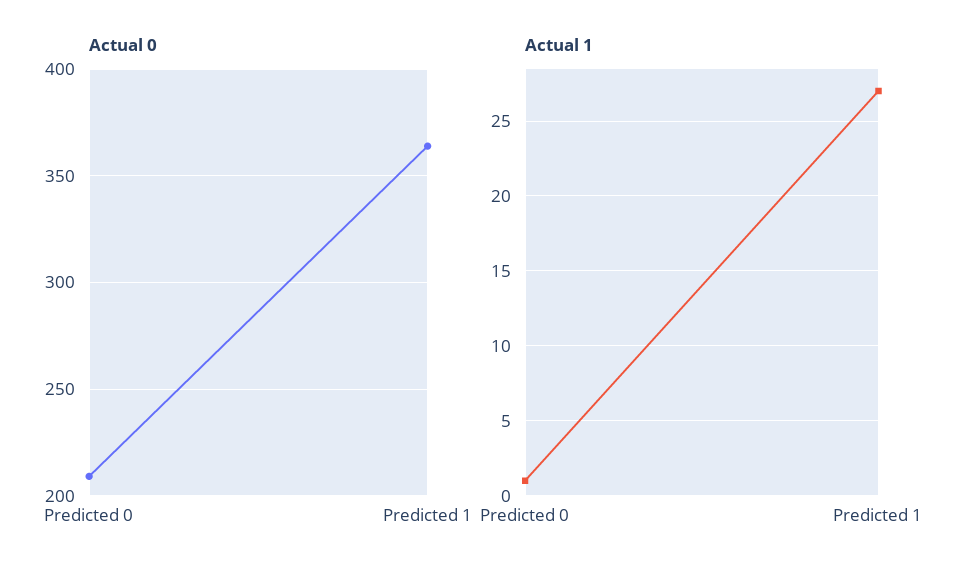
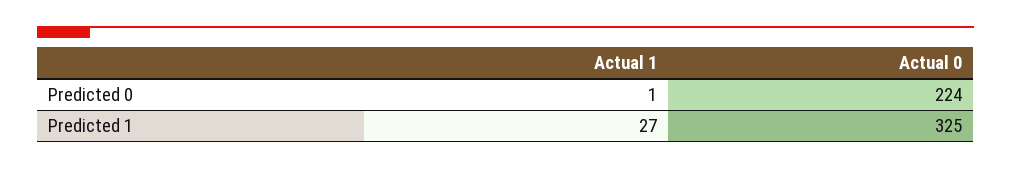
Actual 0, Predicted 0: 210 -> 224
Actual 0, Predicted 1: 365 -> 325

